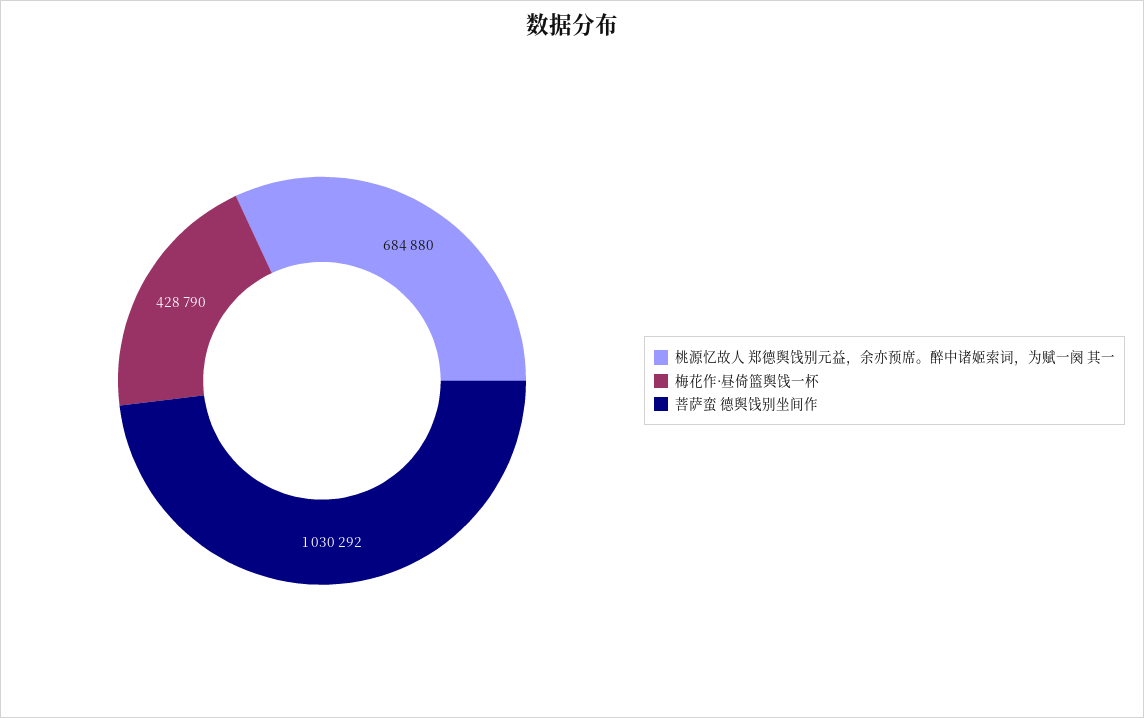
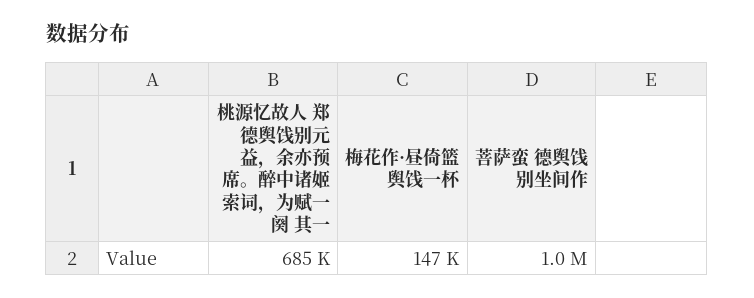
梅花作·昼倚篮舆饯一杯: 428790 -> 147000

